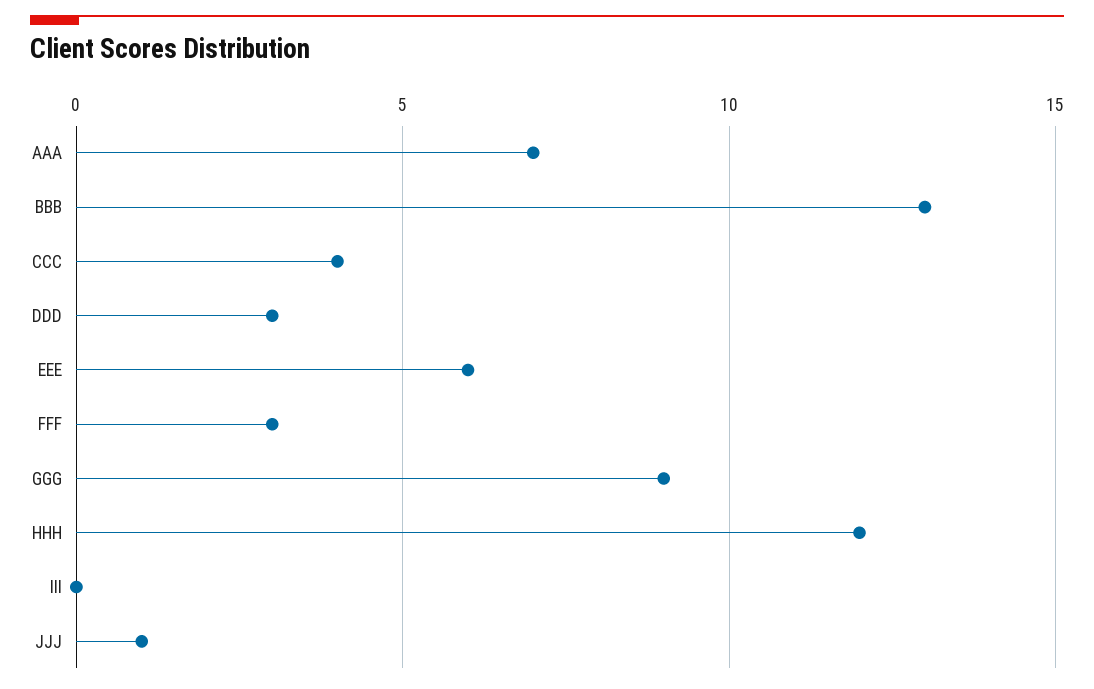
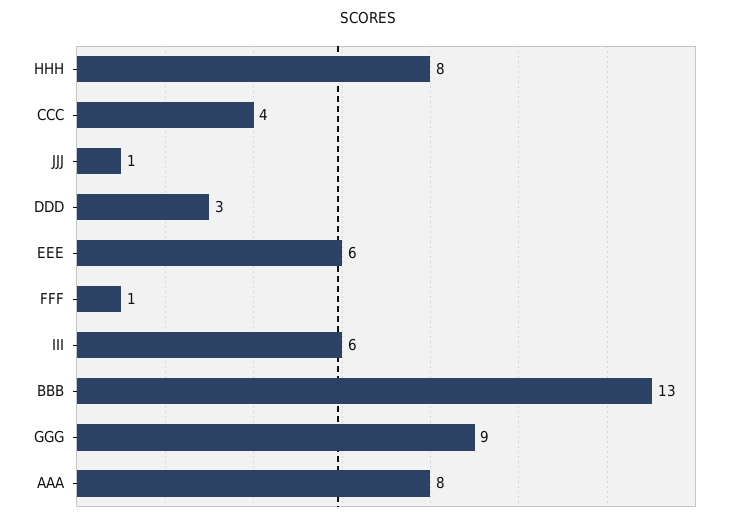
AAA: 7 -> 8
FFF: 3 -> 1
HHH: 12 -> 8
III: 0 -> 6

